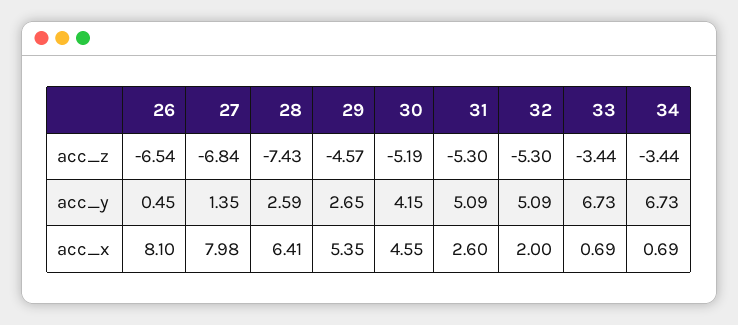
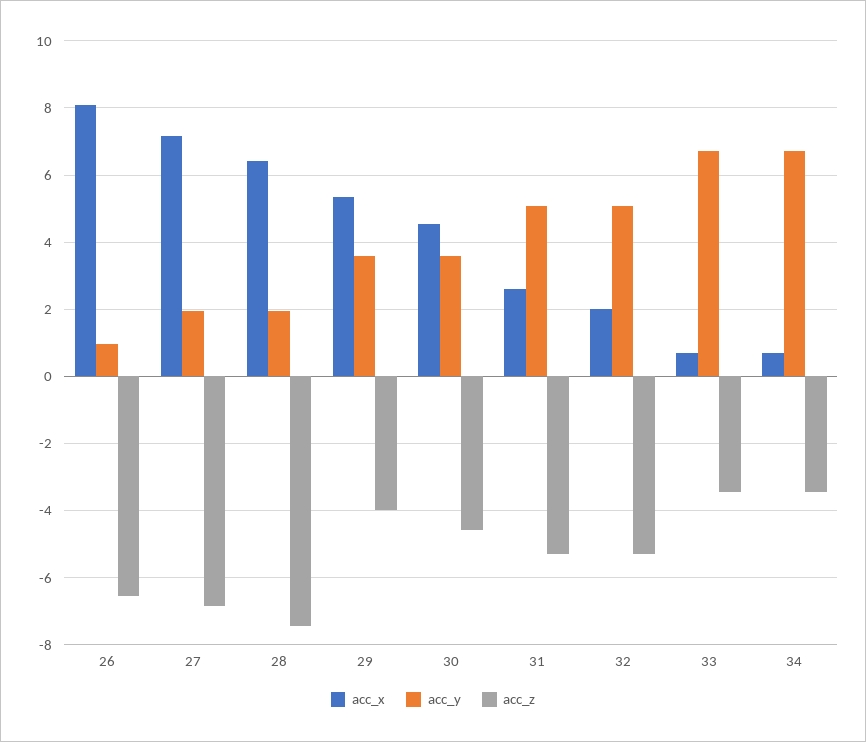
acc_z, 29: -4.57 -> -4
acc_z, 30: -5.19 -> -4.6
acc_y, 26: 0.45 -> 1
acc_y, 27: 1.35 -> 2
acc_y, 28: 2.59 -> 2
acc_y, 29: 2.65 -> 3.6
acc_y, 30: 4.15 -> 3.6
acc_x, 27: 7.98 -> 7.2

